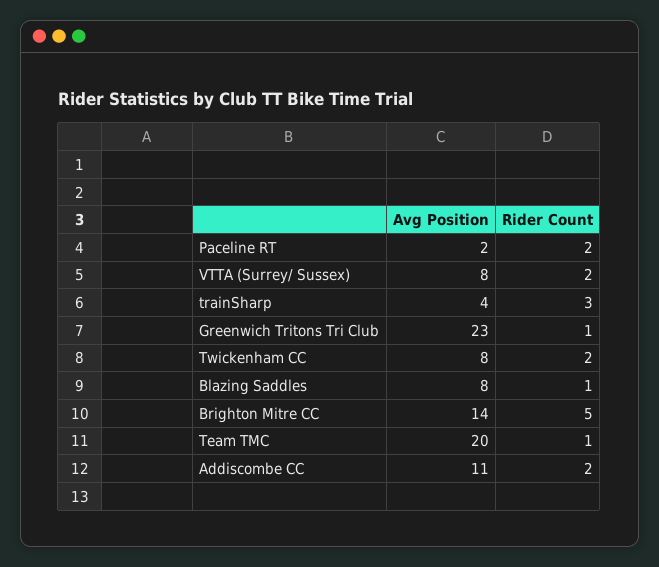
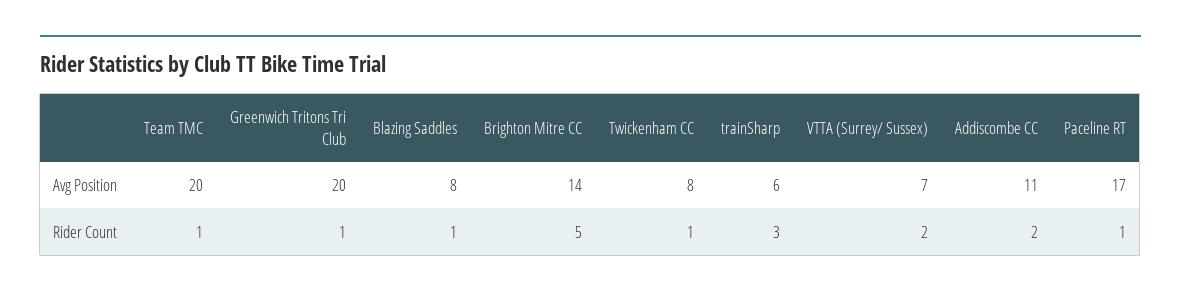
Avg Position, Paceline RT: 2 -> 17
Rider Count, Paceline RT: 2 -> 1
Avg Position, VTTA (Surrey/ Sussex): 8 -> 7
Avg Position, trainSharp: 4 -> 6
Avg Position, Greenwich Tritons Tri Club: 23 -> 20
Rider Count, Twickenham CC: 2 -> 1

